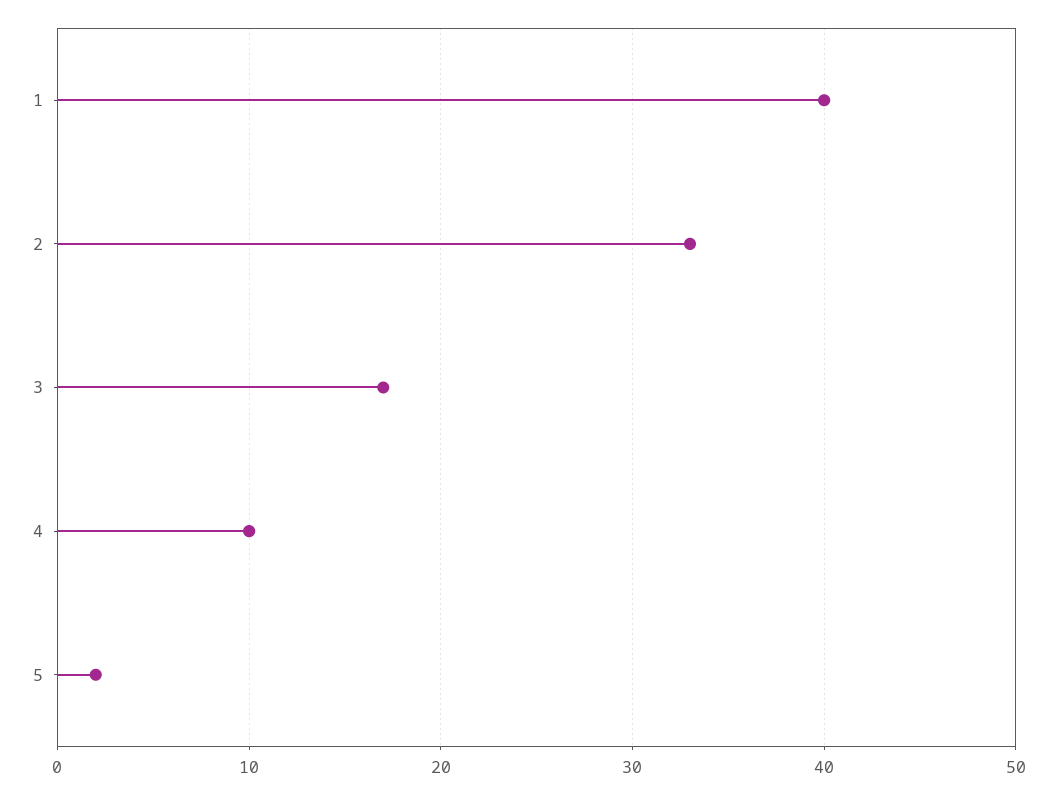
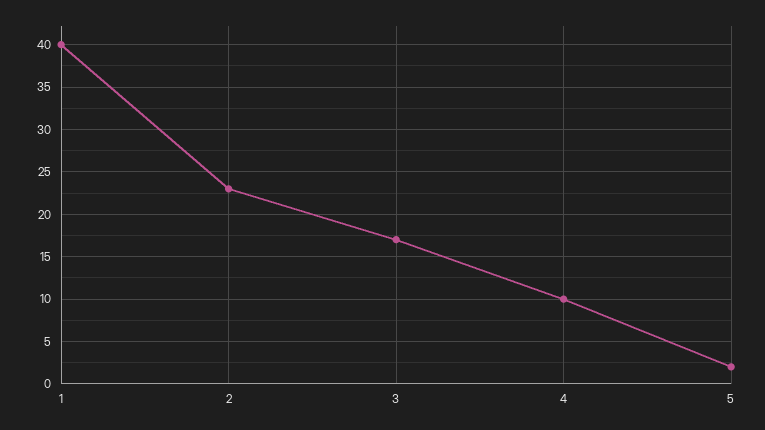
2: 33 -> 23

